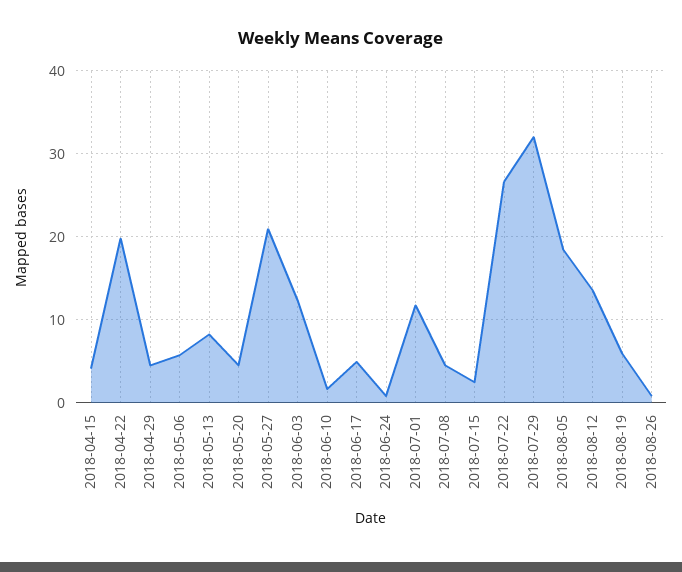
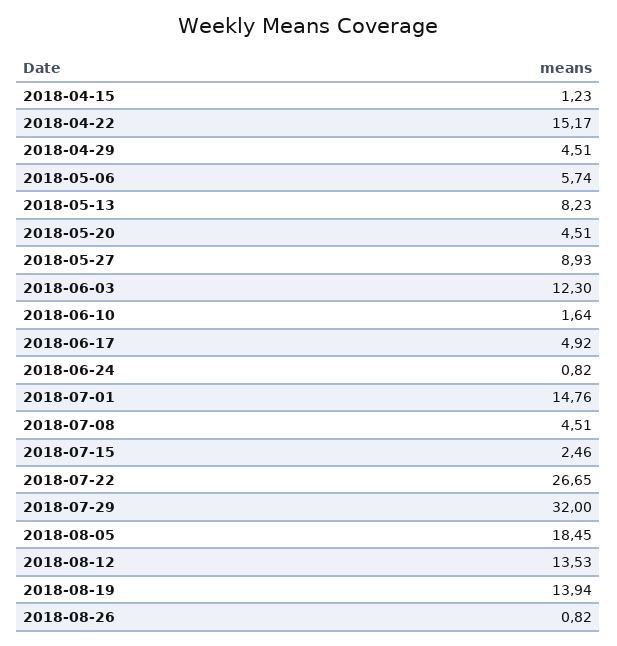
2018-04-15: 4 -> 1.23
2018-04-22: 20 -> 15.17
2018-05-27: 21 -> 8.93
2018-07-01: 12 -> 14.76
2018-08-19: 6 -> 13.94

